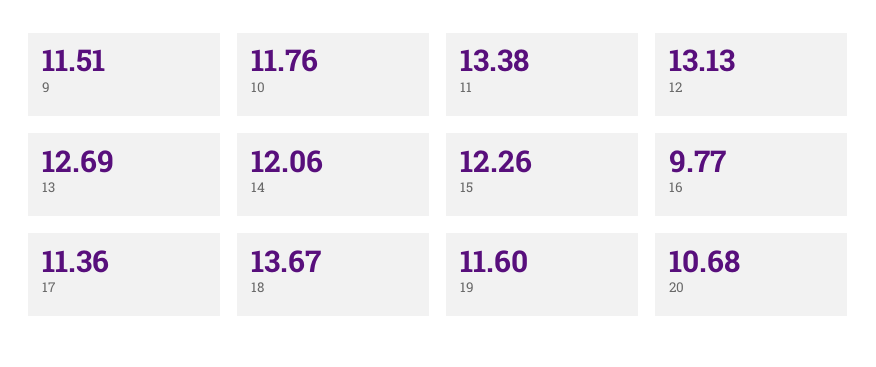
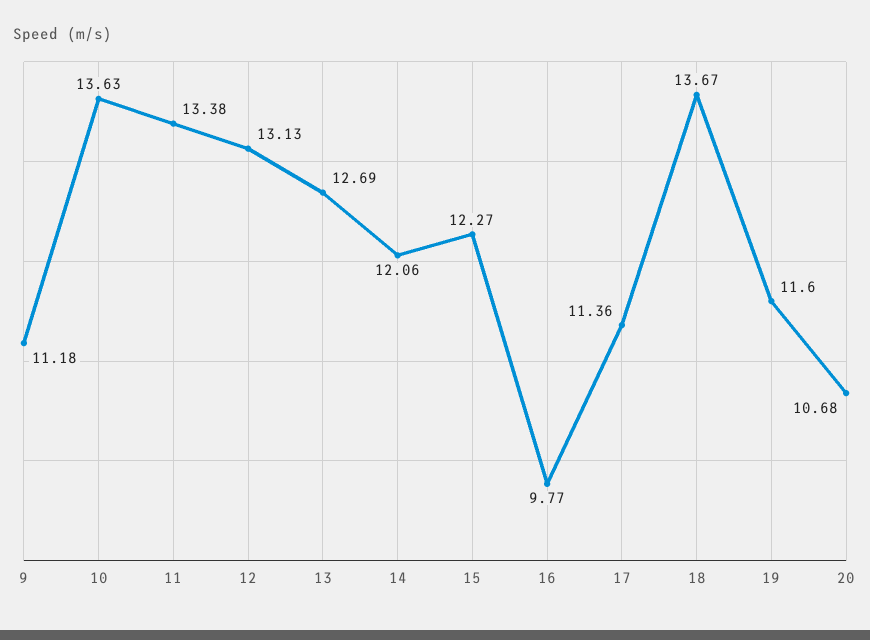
9: 11.51 -> 11.18
10: 11.76 -> 13.63
15: 12.26 -> 12.27

